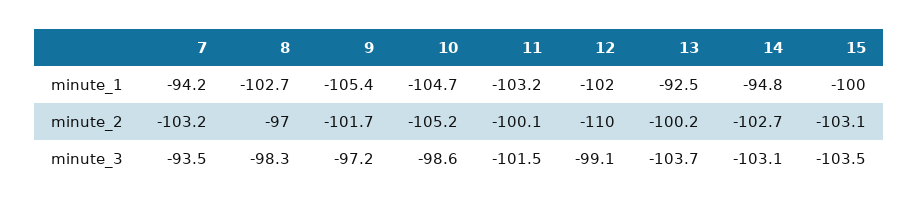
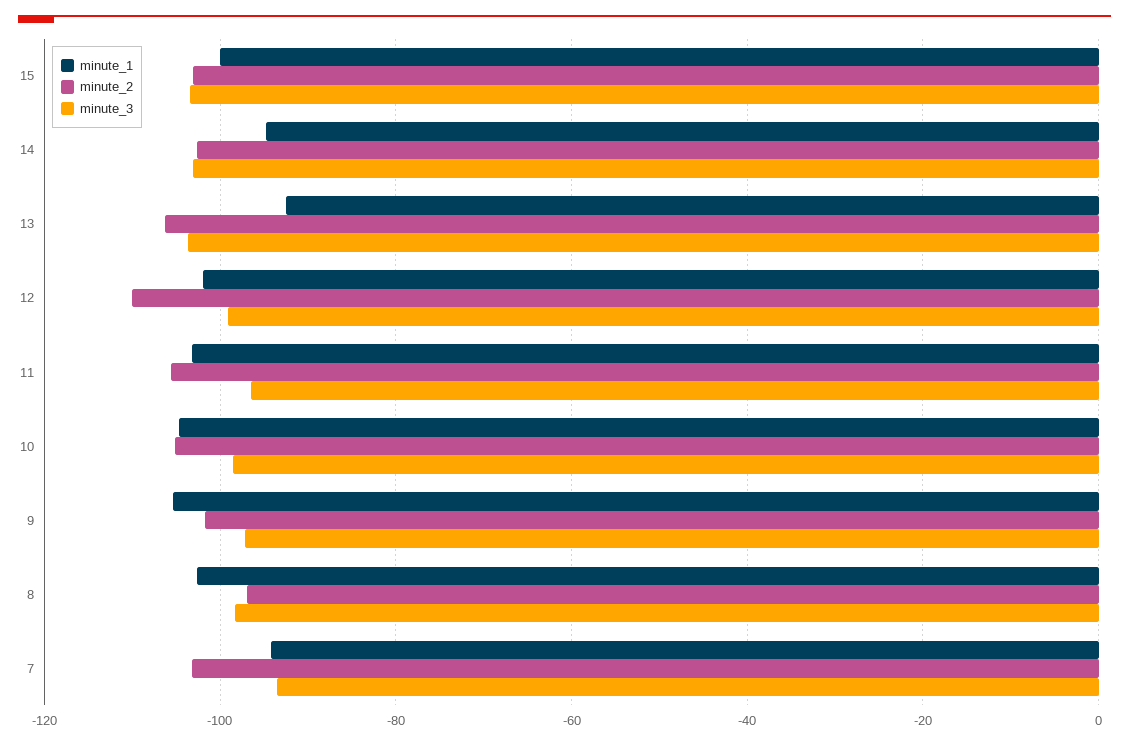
minute_2, 11: -100.1 -> -106
minute_2, 13: -100.2 -> -106
minute_3, 11: -101.5 -> -96

